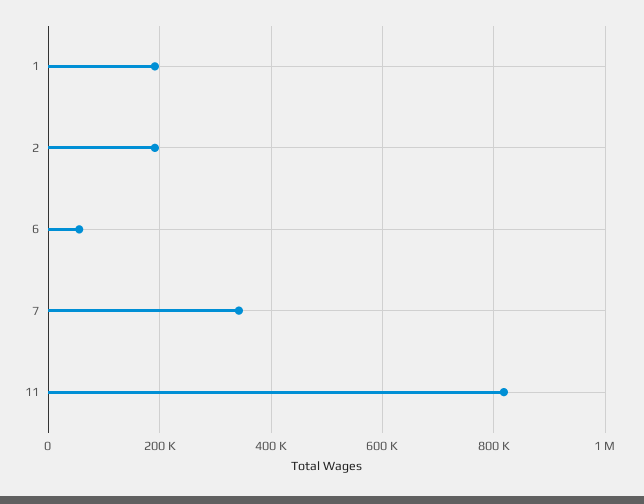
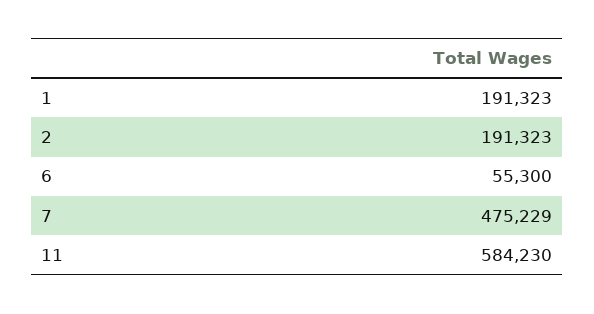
7: 340000 -> 475229
11: 820000 -> 584230

